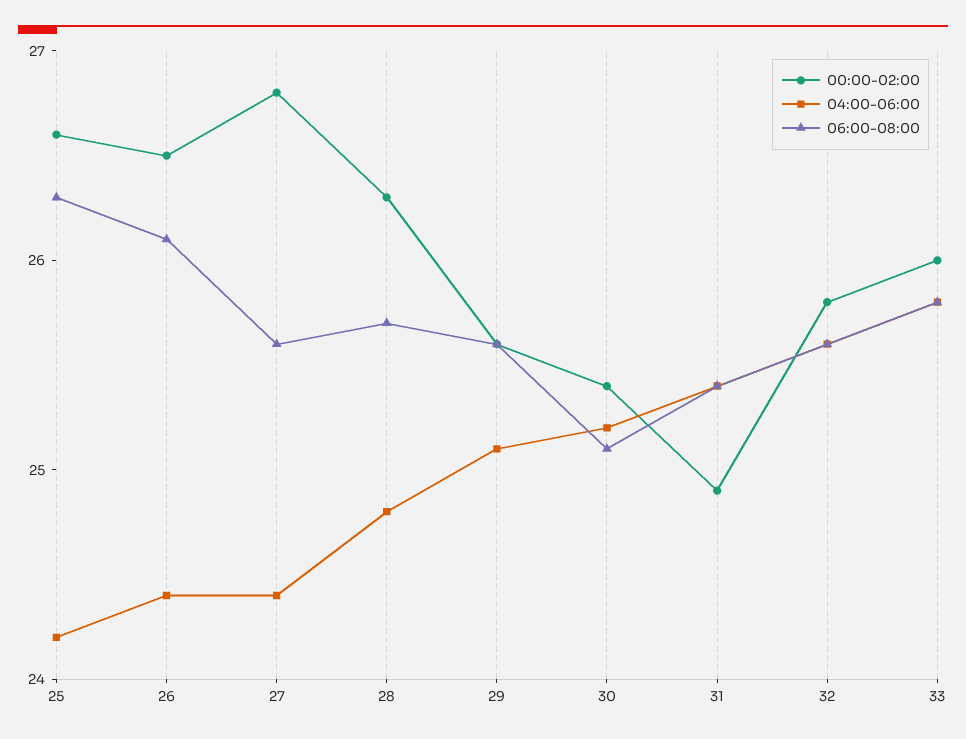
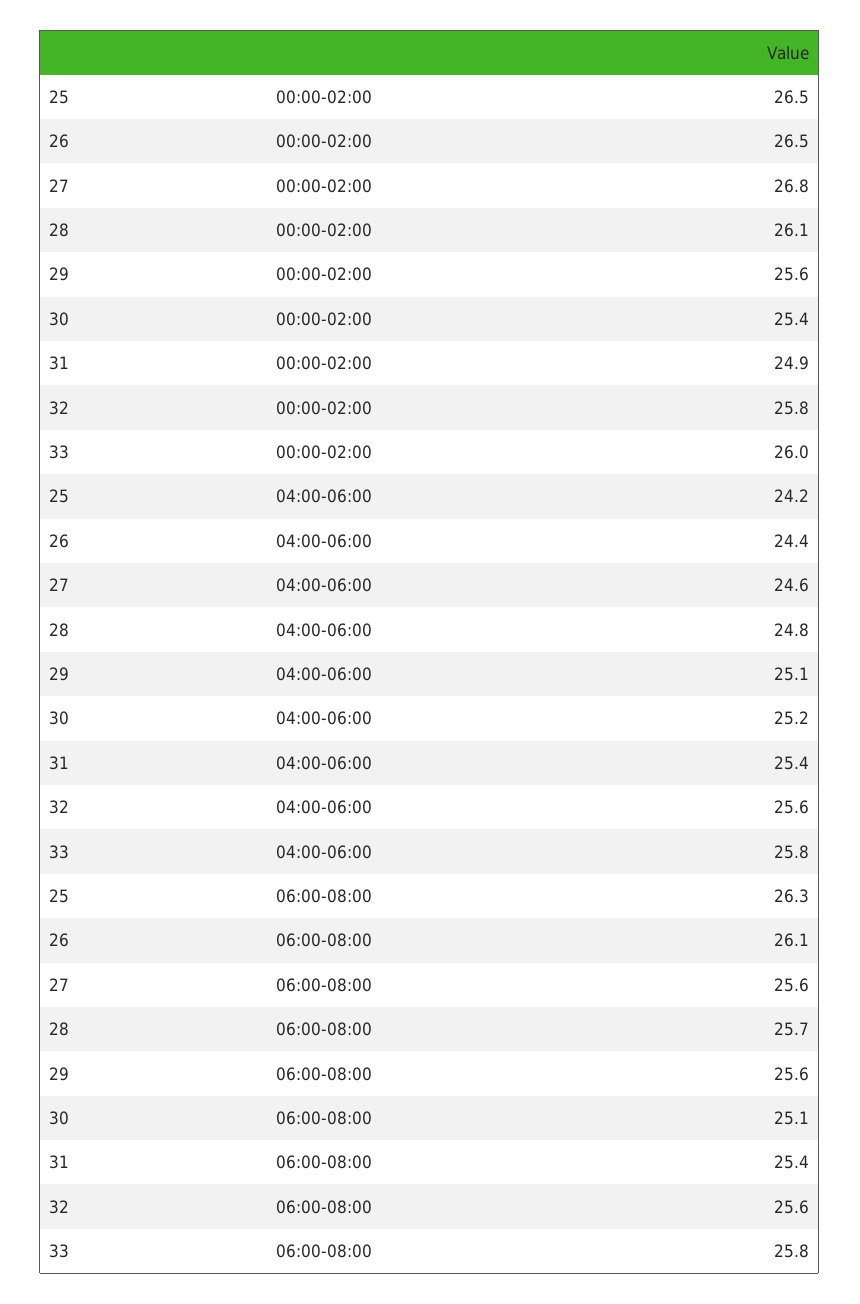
00:00-02:00, 25: 26.6 -> 26.5
04:00-06:00, 27: 24.4 -> 24.6
00:00-02:00, 28: 26.3 -> 26.1

